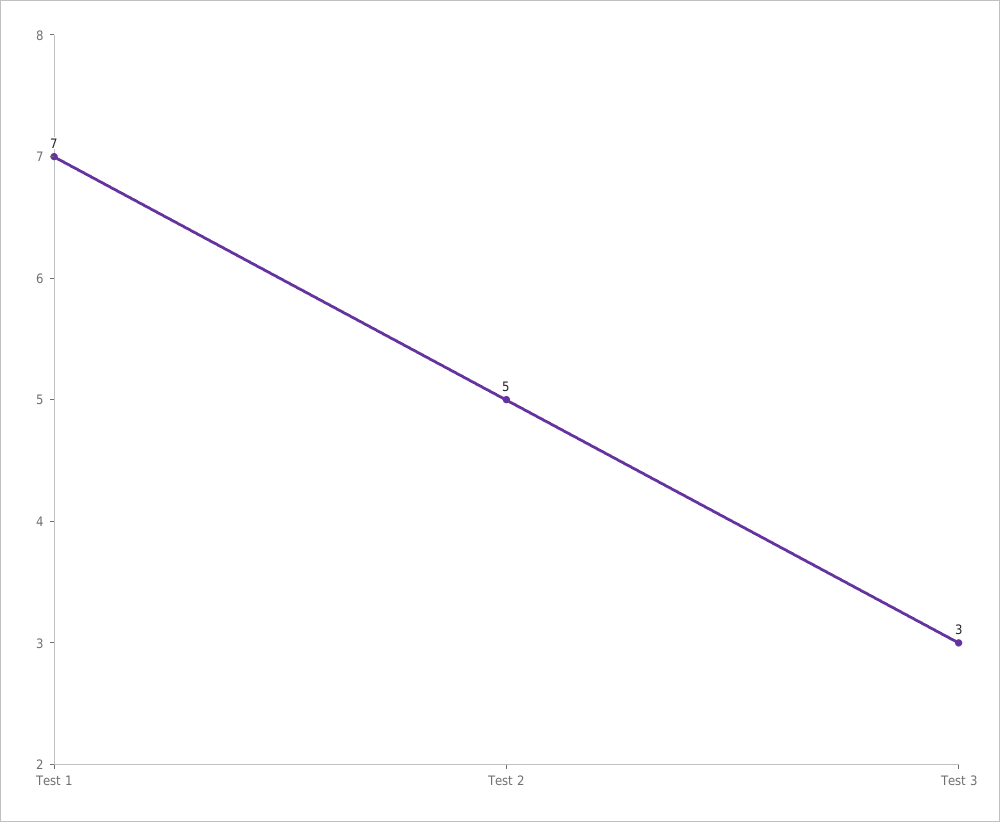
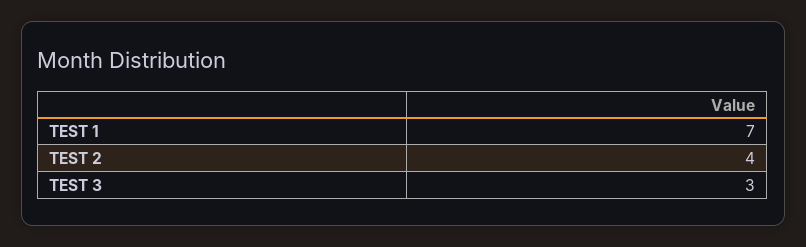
Test 2: 5 -> 4

